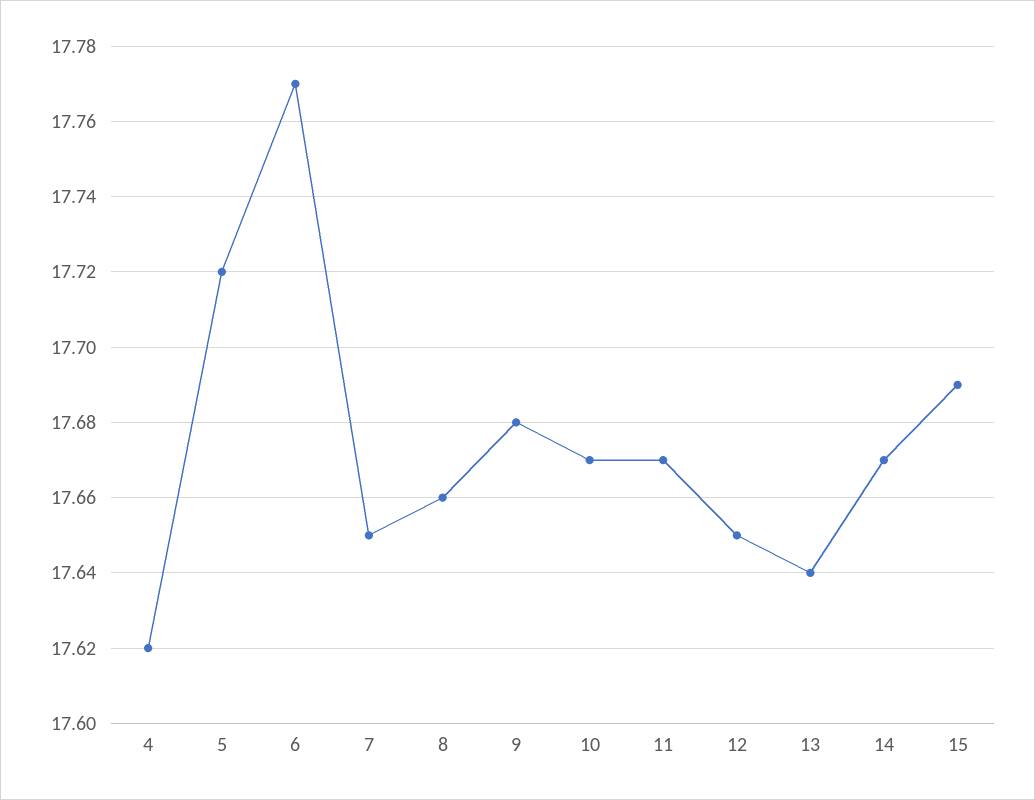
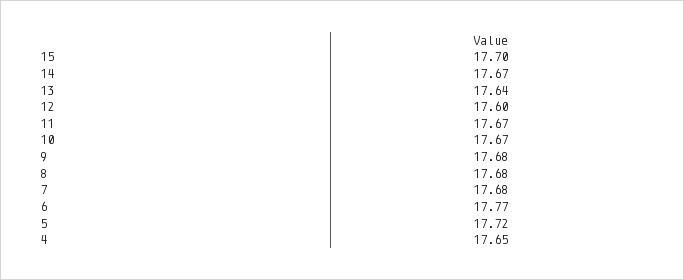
4: 17.62 -> 17.65
7: 17.65 -> 17.68
8: 17.66 -> 17.68
12: 17.65 -> 17.6
15: 17.69 -> 17.7

